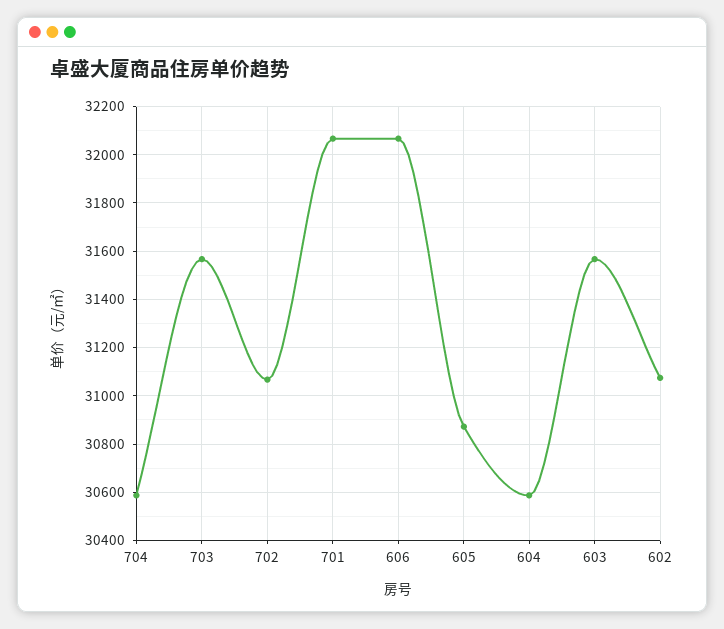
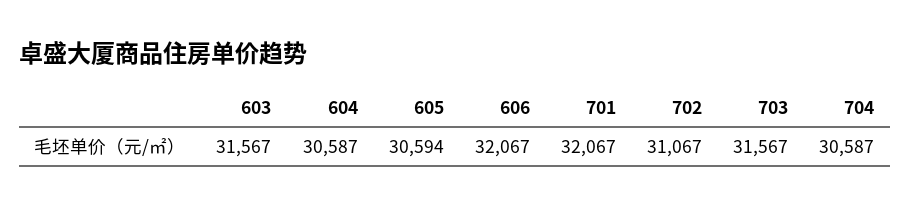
605: 30875 -> 30594
602: 31075 -> none

